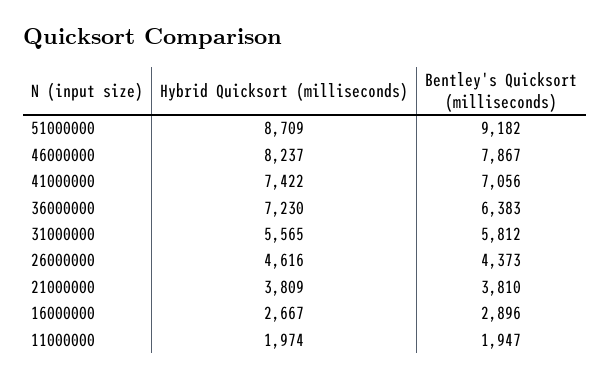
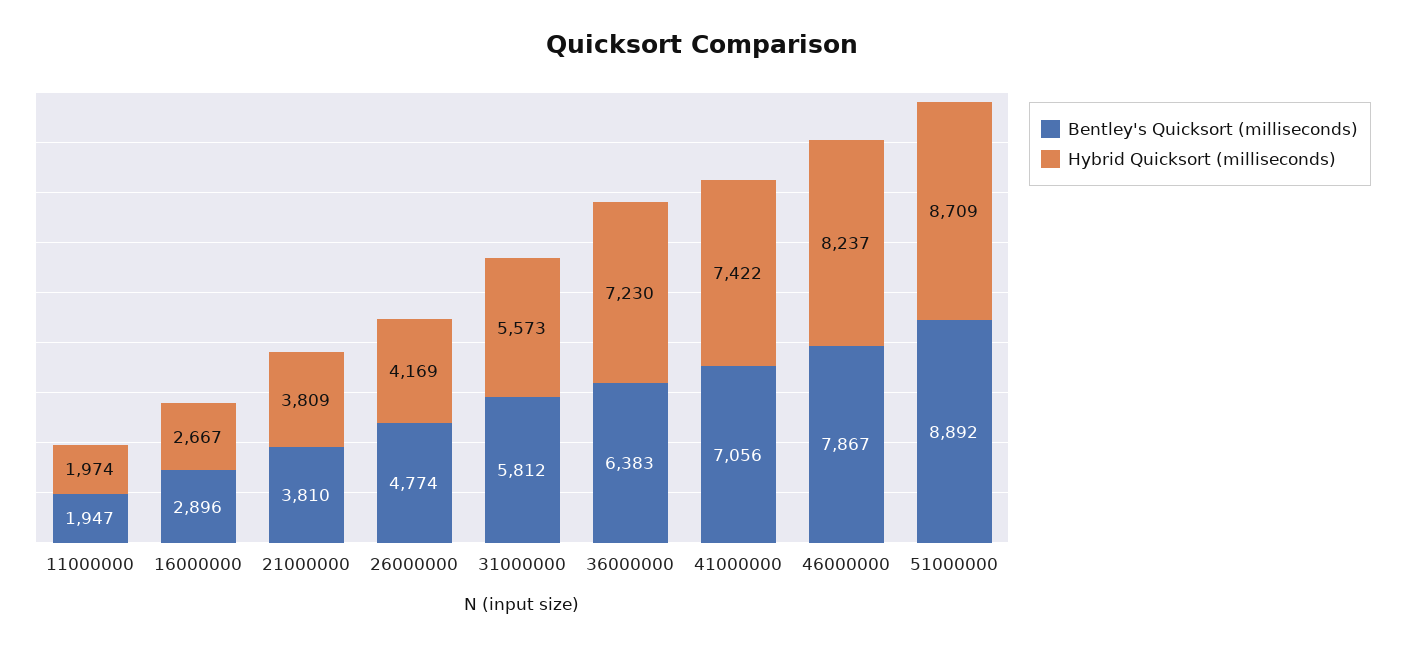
Bentley's Quicksort (milliseconds), 51000000: 9182 -> 8892
Hybrid Quicksort (milliseconds), 31000000: 5565 -> 5573
Hybrid Quicksort (milliseconds), 26000000: 4616 -> 4169
Bentley's Quicksort (milliseconds), 26000000: 4373 -> 4774

